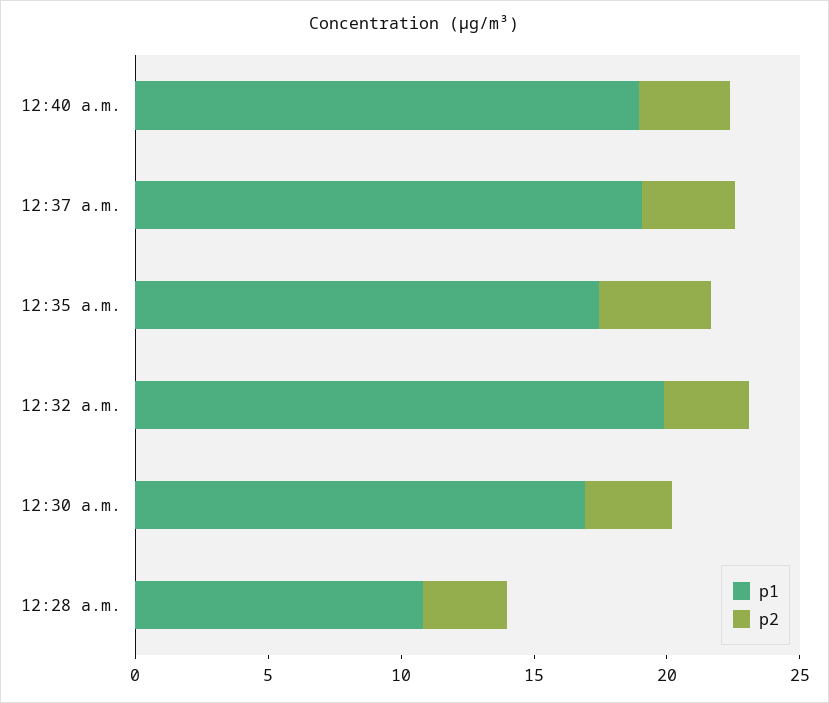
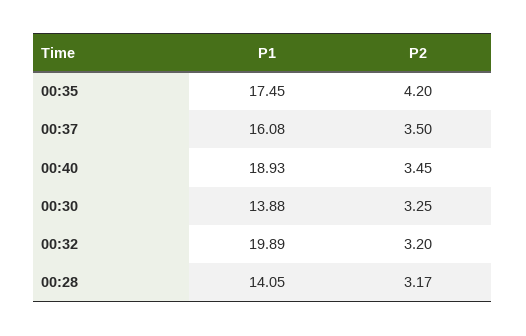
p1, 12:37 a.m.: 19 -> 16.08
p1, 12:30 a.m.: 17 -> 13.88
p1, 12:28 a.m.: 11 -> 14.05

